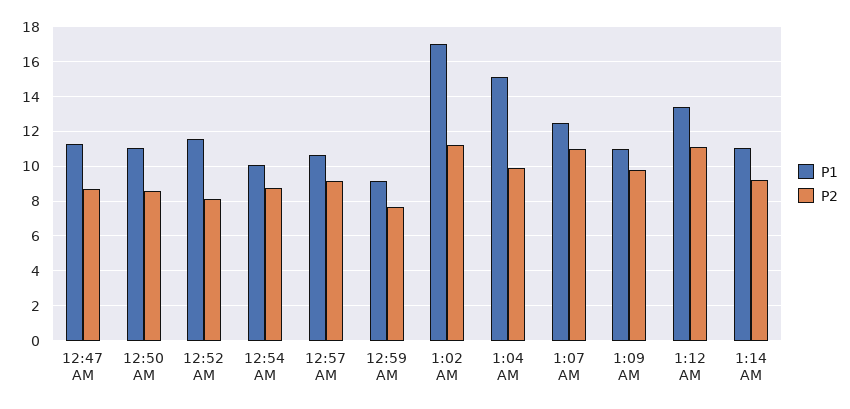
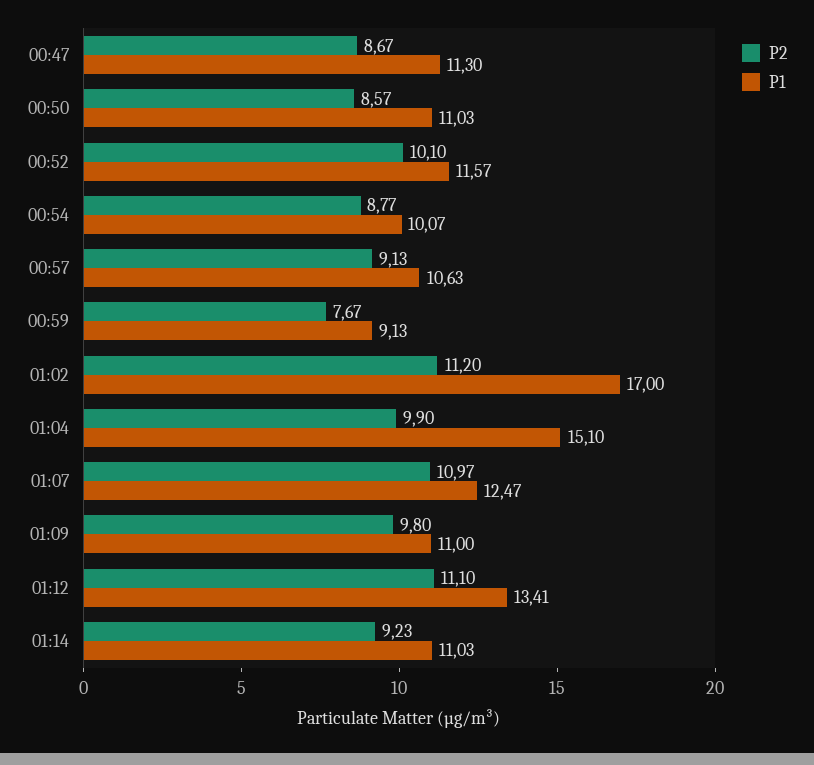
P2, 12:52 AM: 8 -> 10.1

